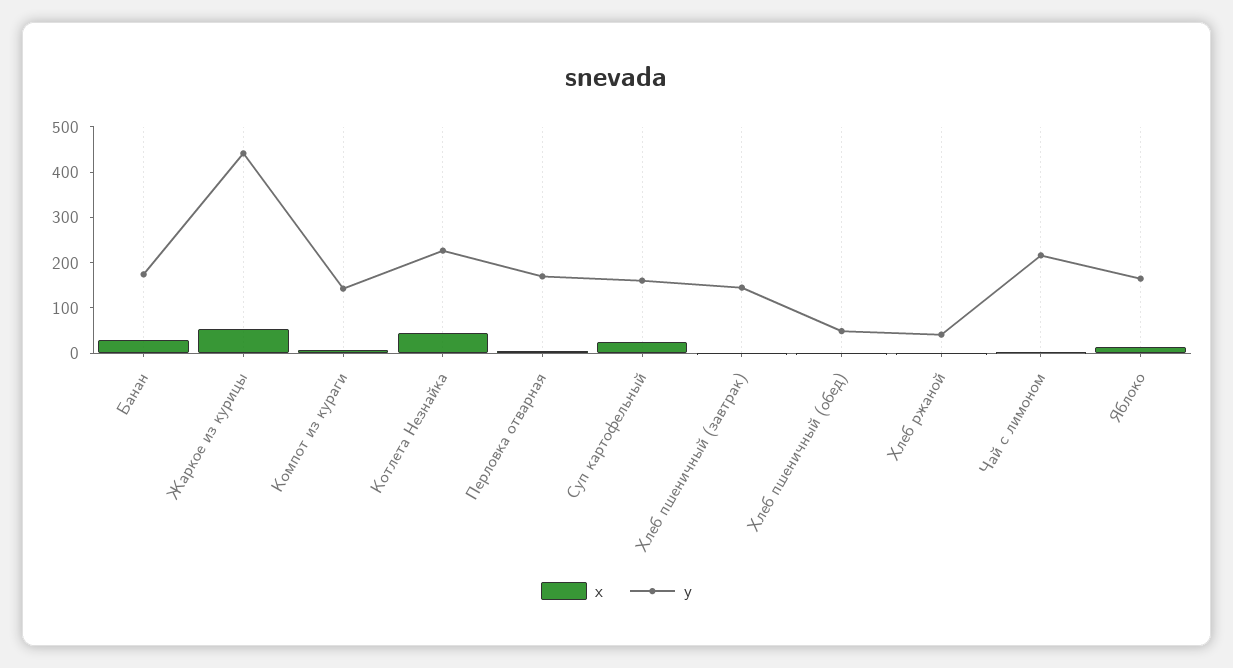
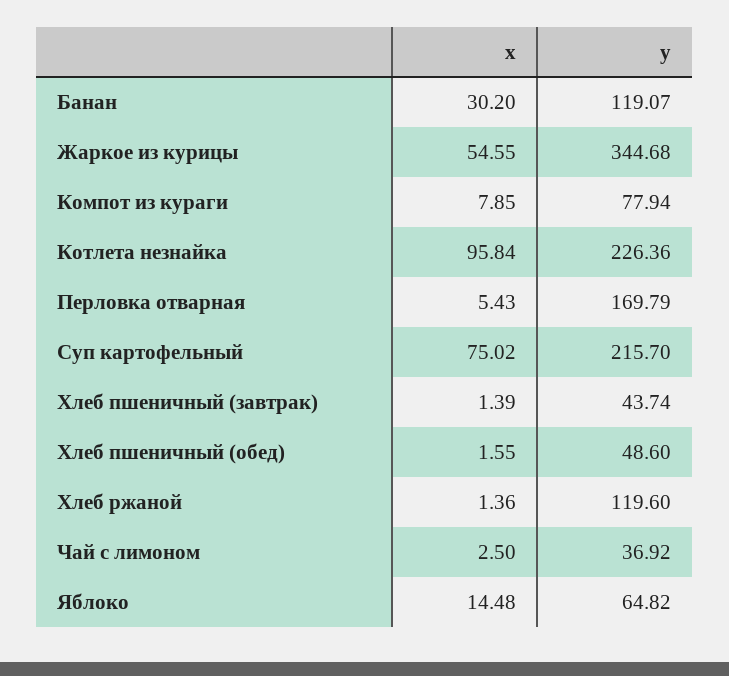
y, Банан: 180 -> 119.07
y, Жаркое из курицы: 440 -> 344.68
y, Компот из кураги: 140 -> 77.94
x, Котлета Незнайка: 40 -> 95.84
x, Суп картофельный: 20 -> 75.02
y, Суп картофельный: 160 -> 215.7
y, Хлеб пшеничный (завтрак): 140 -> 43.74
y, Хлеб ржаной: 40 -> 119.6
y, Чай с лимоном: 220 -> 36.92
y, Яблоко: 160 -> 64.82

